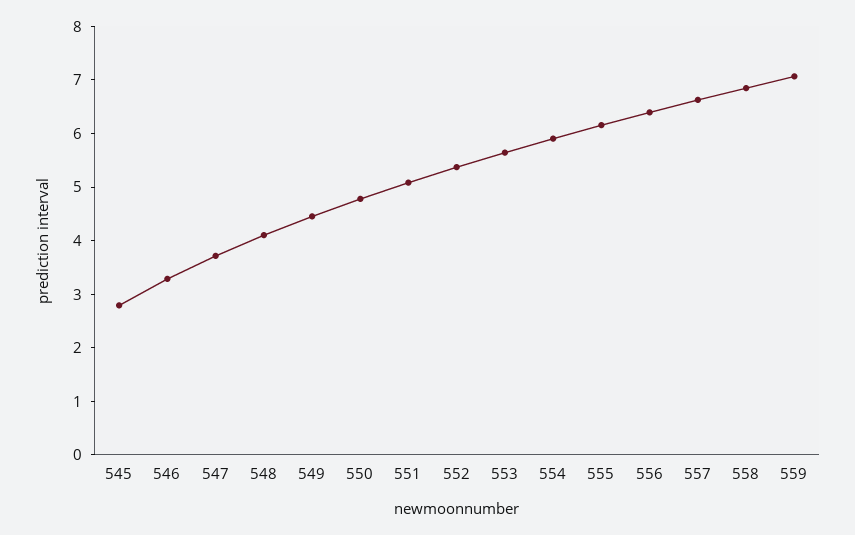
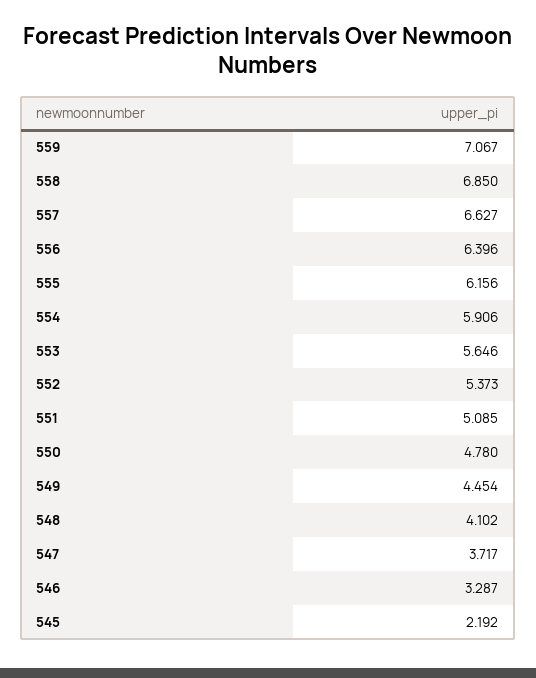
545: 2.8 -> 2.192

